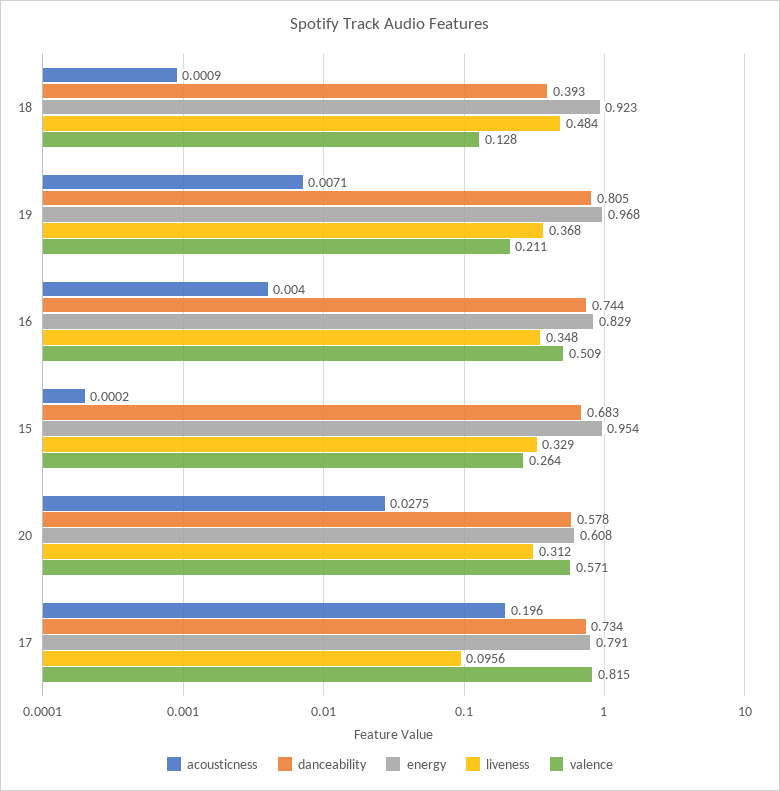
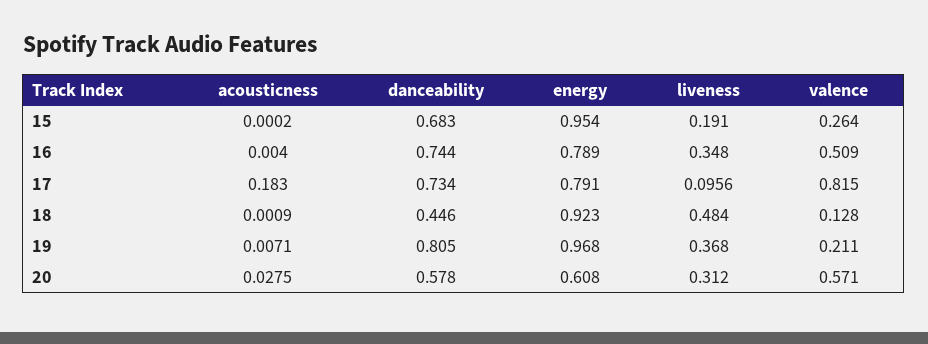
danceability, 18: 0.393 -> 0.446
energy, 16: 0.829 -> 0.789
liveness, 15: 0.329 -> 0.191
acousticness, 17: 0.196 -> 0.183

